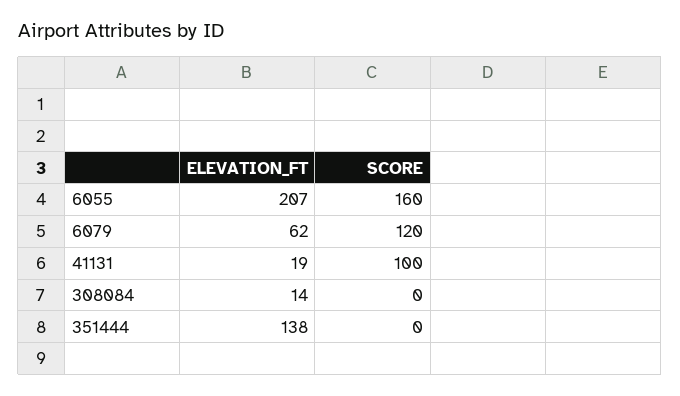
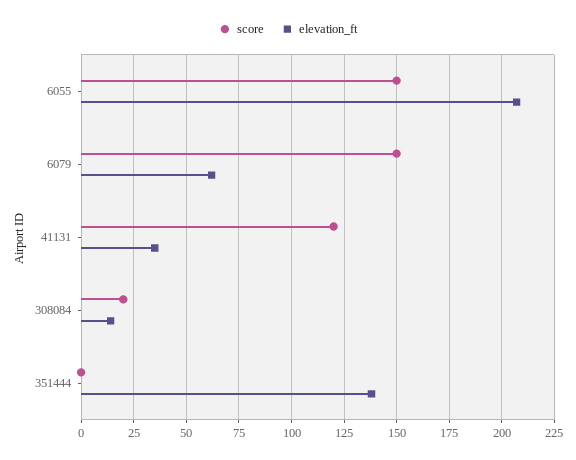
SCORE, 6055: 160 -> 150
SCORE, 6079: 120 -> 150
ELEVATION_FT, 41131: 19 -> 35
SCORE, 41131: 100 -> 120
SCORE, 308084: 0 -> 20

